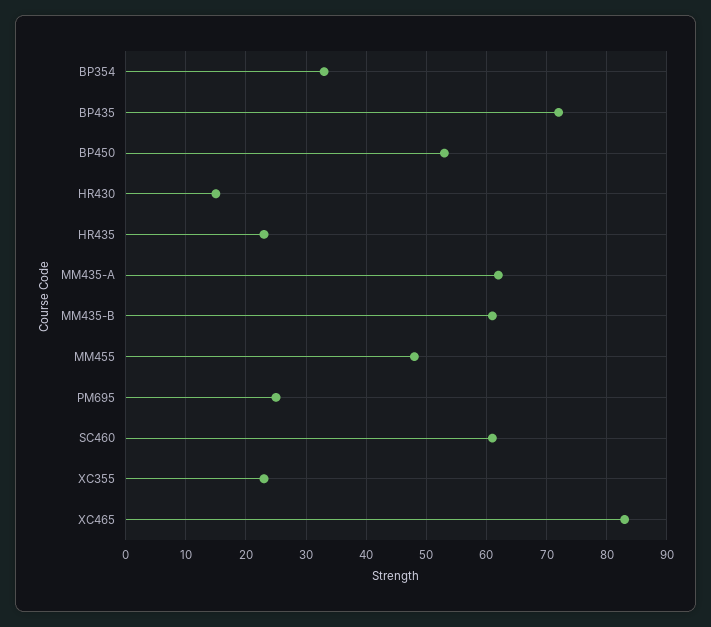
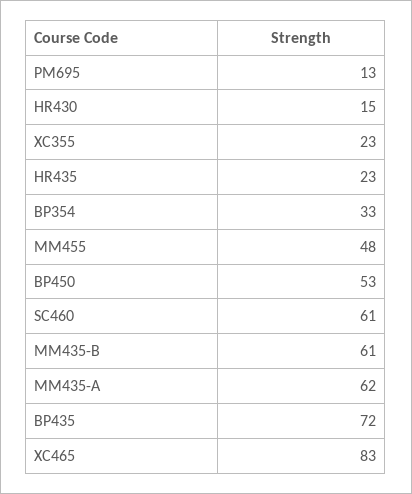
PM695: 25 -> 13

